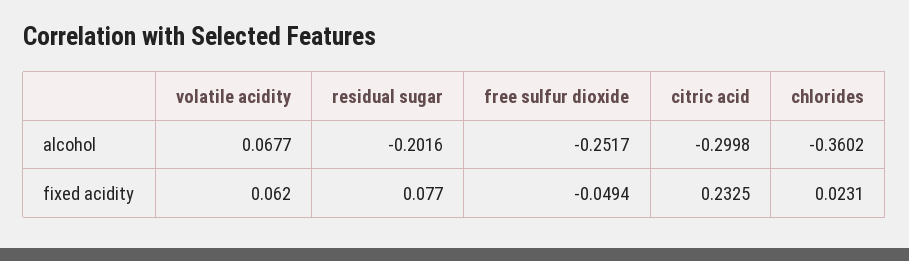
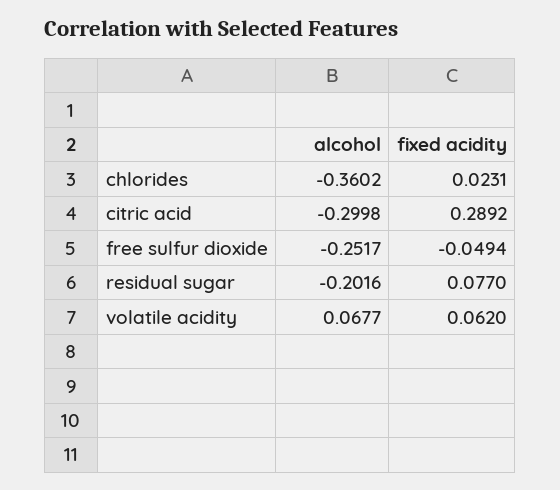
citric acid, fixed acidity: 0.2325 -> 0.2892

